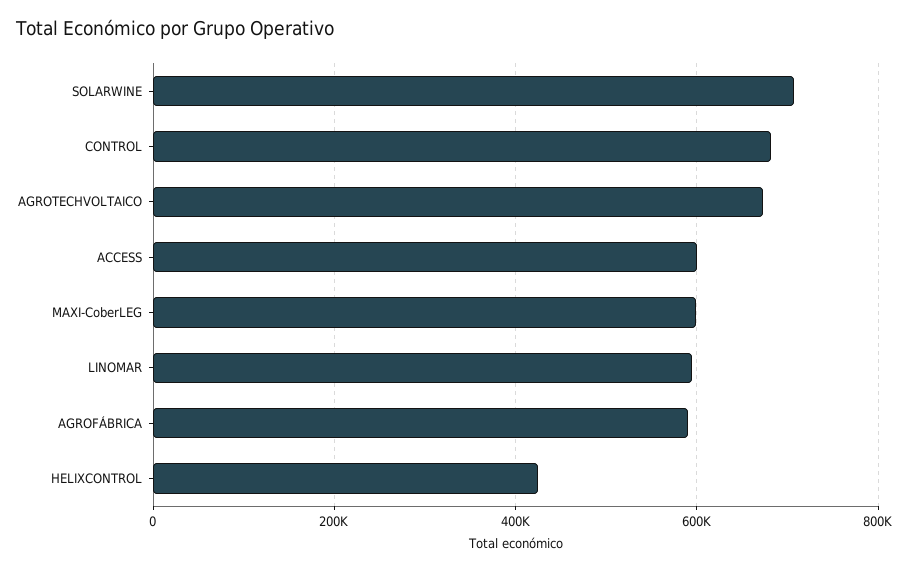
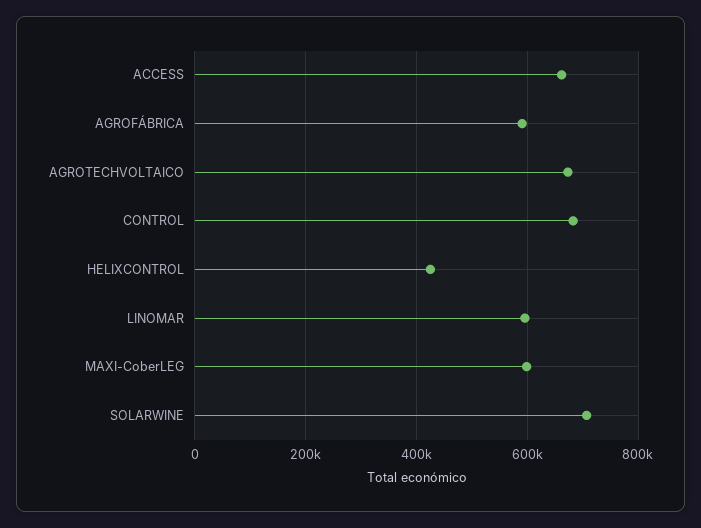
ACCESS: 600000 -> 660000

